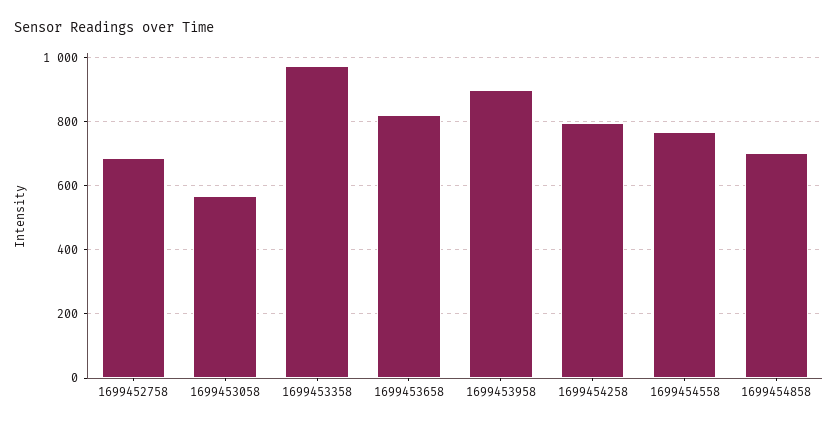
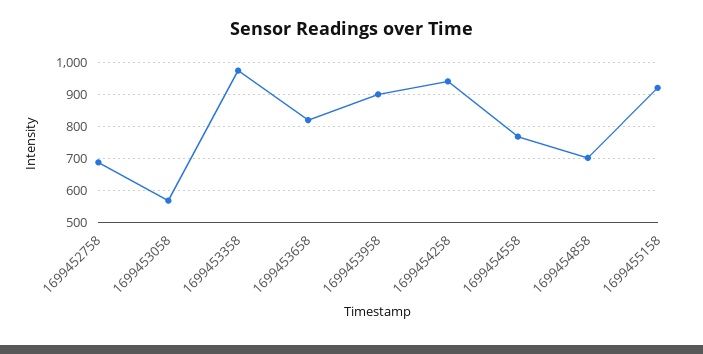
1699454258: 800 -> 940
1699455158: none -> 920

